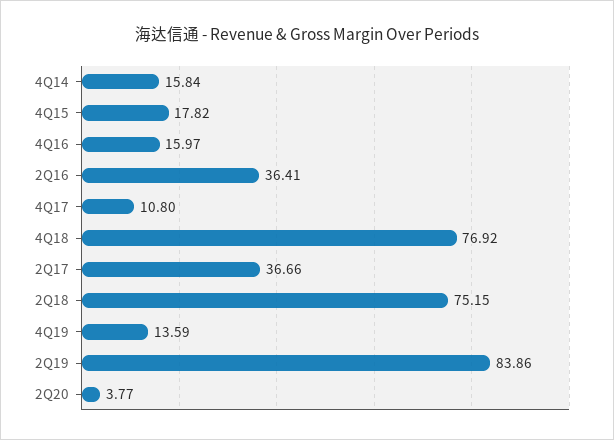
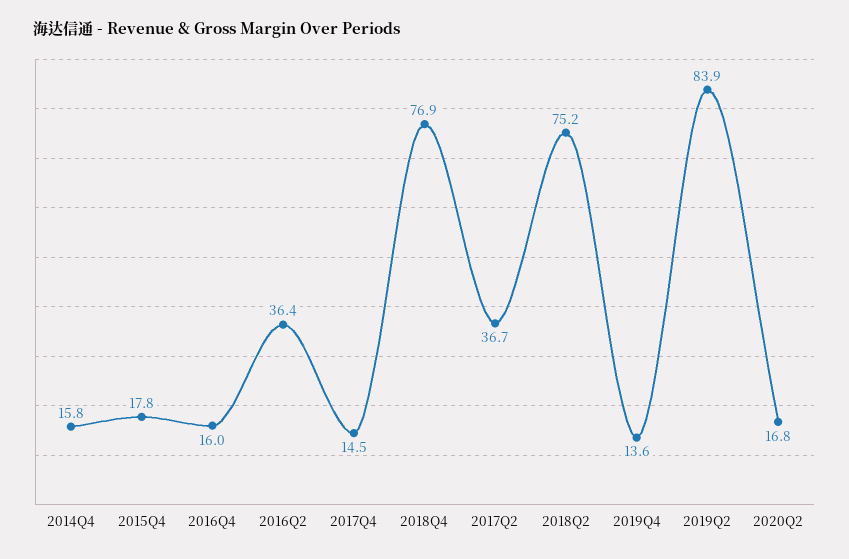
4Q17: 10.8 -> 14.5
2Q20: 3.77 -> 16.8

